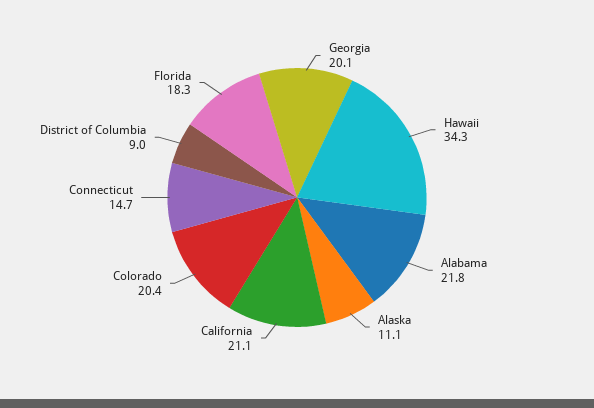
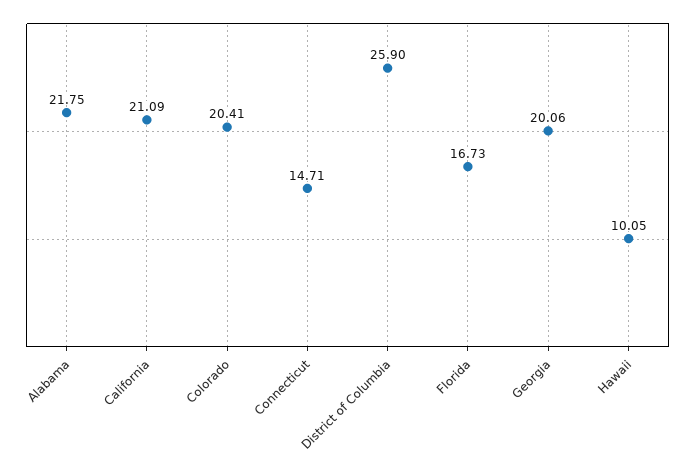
Hawaii: 34.3 -> 10.05
Alaska: 11.1 -> none
District of Columbia: 9 -> 25.9
Florida: 18.3 -> 16.73

